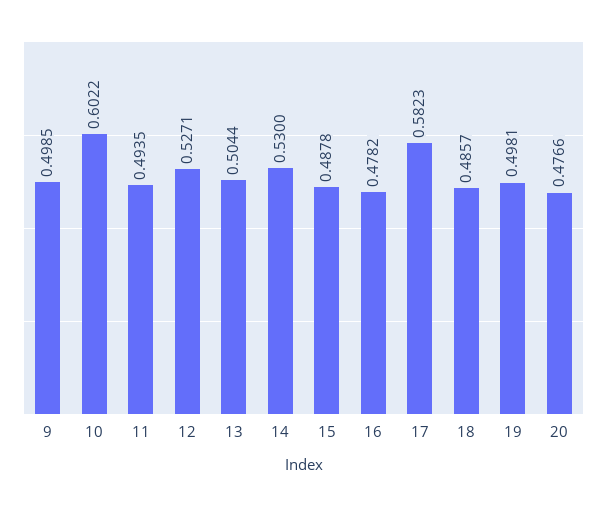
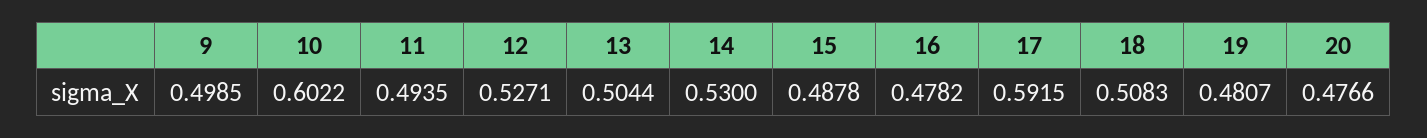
17: 0.5823 -> 0.5915
18: 0.4857 -> 0.5083
19: 0.4981 -> 0.4807

